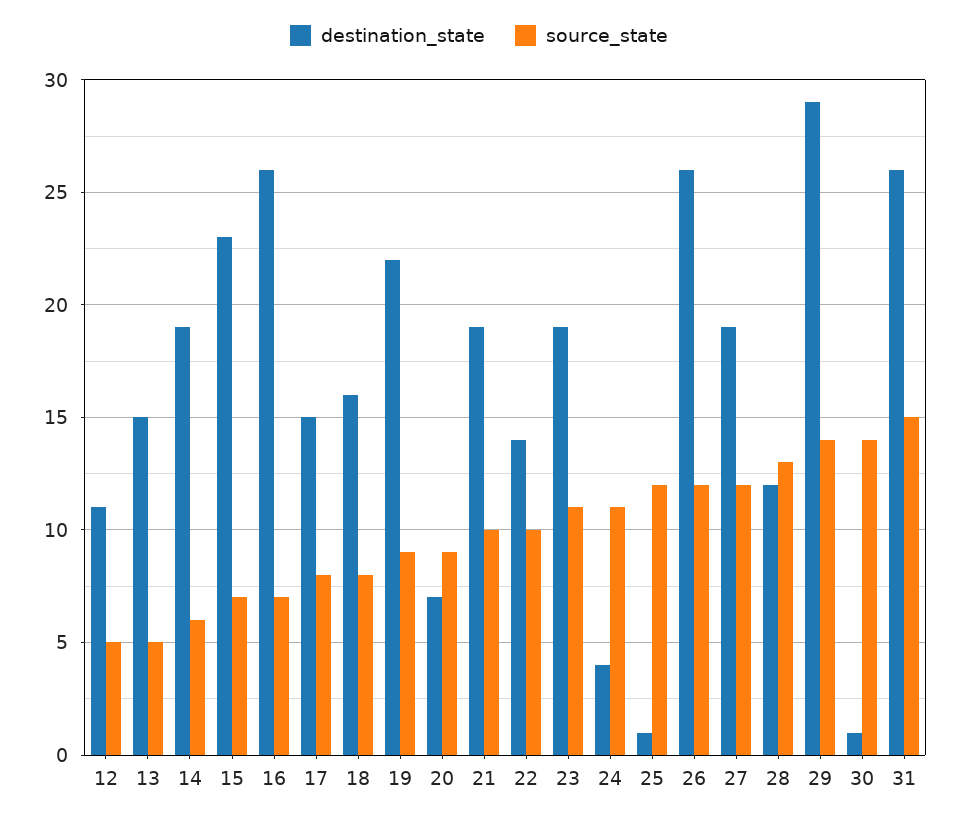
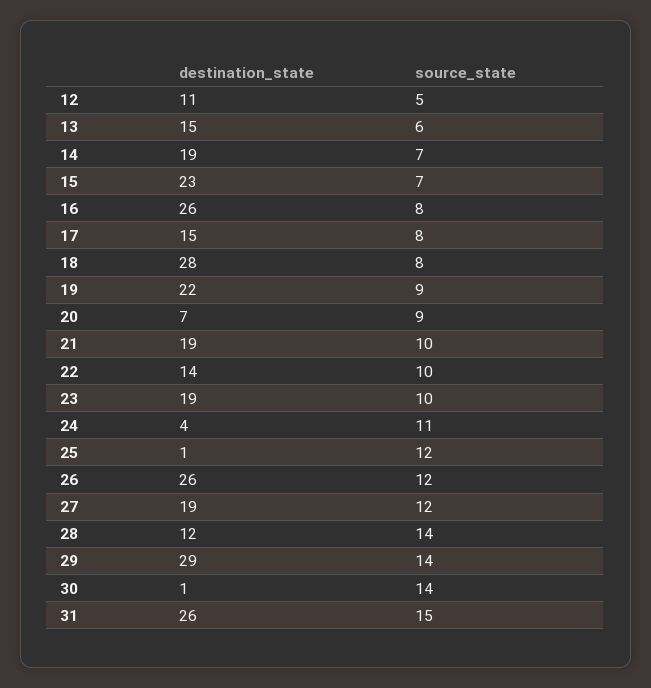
source_state, 13: 5 -> 6
source_state, 14: 6 -> 7
source_state, 16: 7 -> 8
destination_state, 18: 16 -> 28
source_state, 23: 11 -> 10
source_state, 28: 13 -> 14

